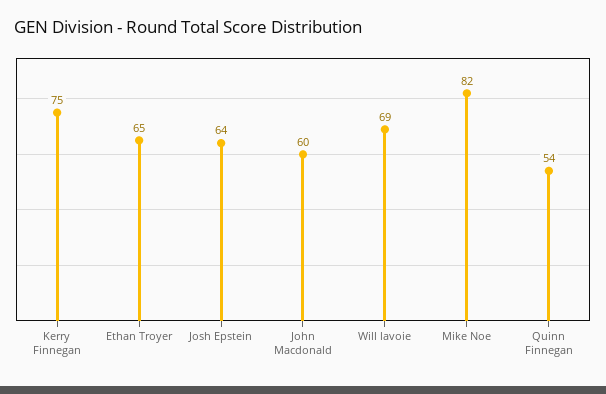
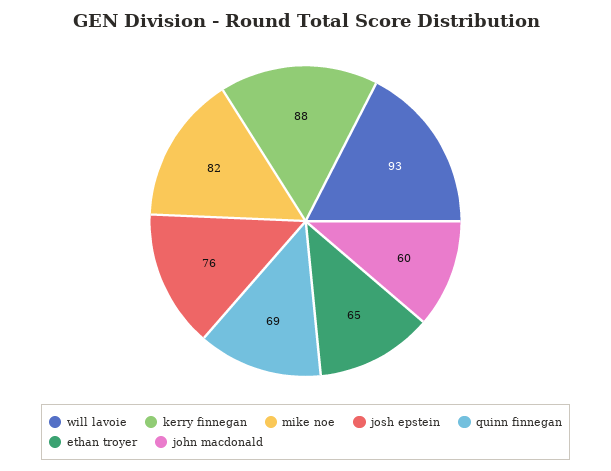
Kerry Finnegan: 75 -> 88
Josh Epstein: 64 -> 76
Will lavoie: 69 -> 93
Quinn Finnegan: 54 -> 69

